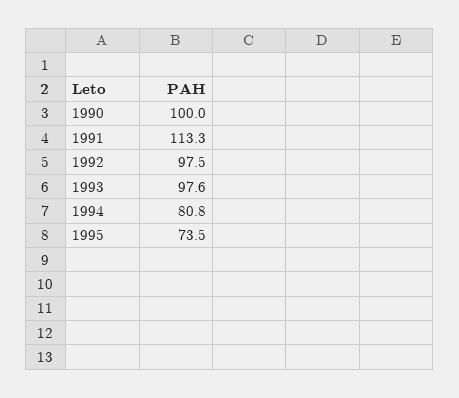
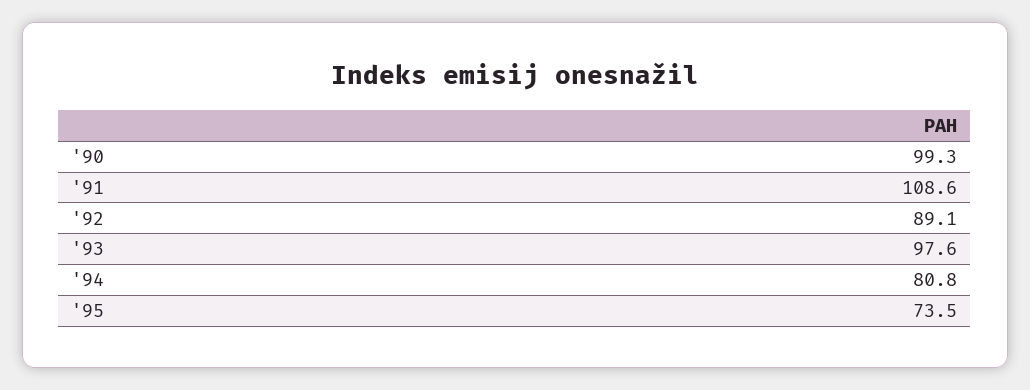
1990: 100 -> 99.3
1991: 113.3 -> 108.6
1992: 97.5 -> 89.1

